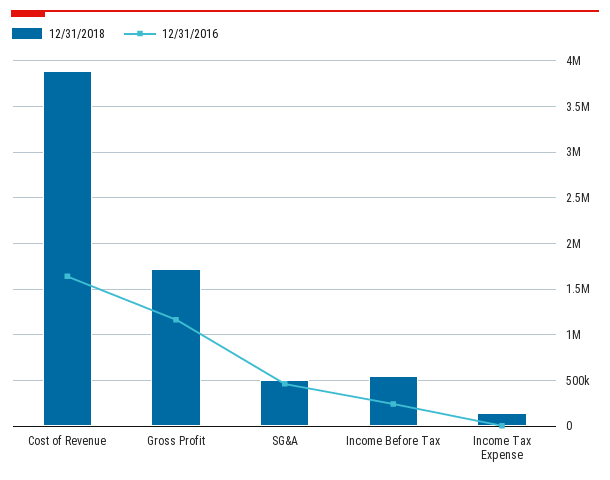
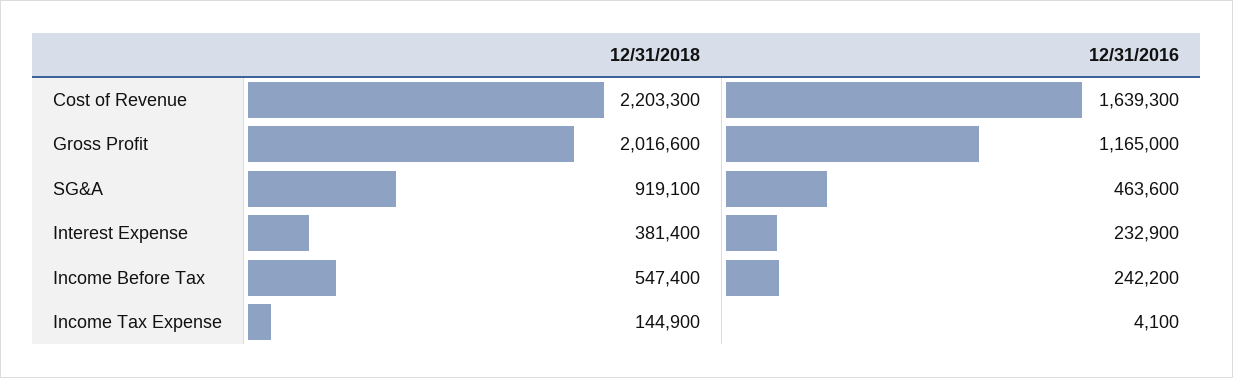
12/31/2018, Cost of Revenue: 3900000 -> 2203300
12/31/2018, Gross Profit: 1700000 -> 2016600
12/31/2018, SG&A: 500000 -> 919100
12/31/2018, Interest Expense: none -> 381400
12/31/2016, Interest Expense: none -> 232900

